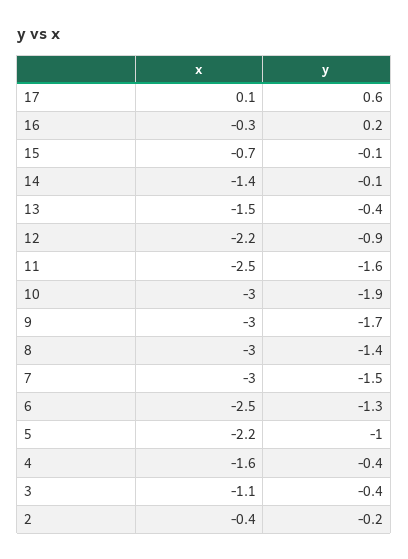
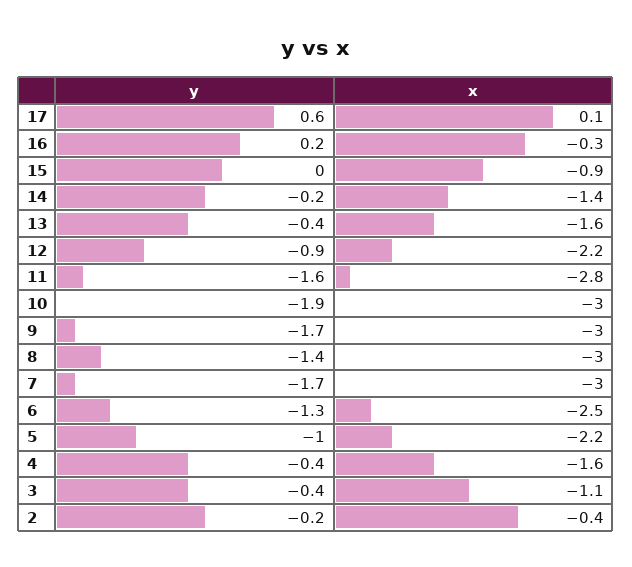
x, 15: -0.7 -> -0.9
y, 15: -0.1 -> 0
y, 14: -0.1 -> -0.2
x, 13: -1.5 -> -1.6
x, 11: -2.5 -> -2.8
y, 7: -1.5 -> -1.7

